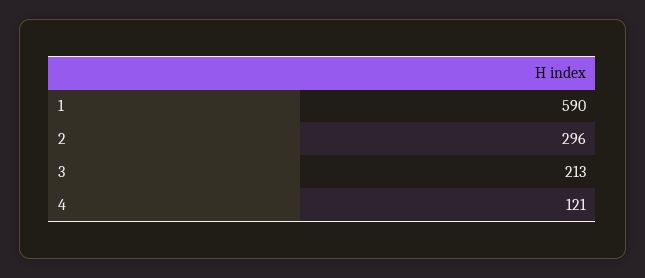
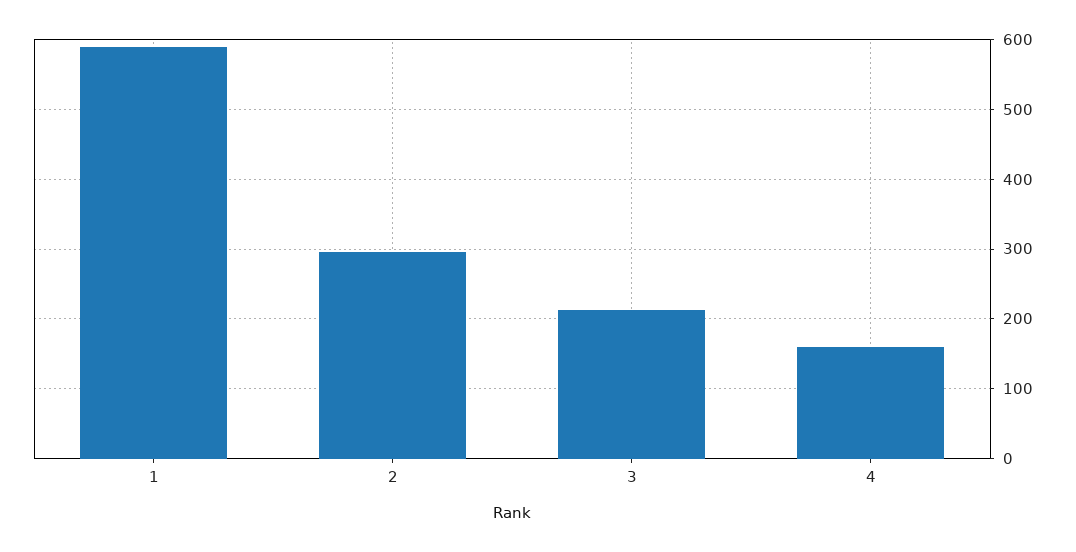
4: 121 -> 160

